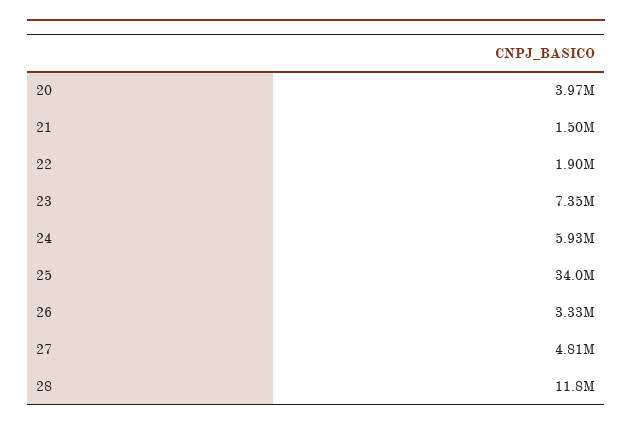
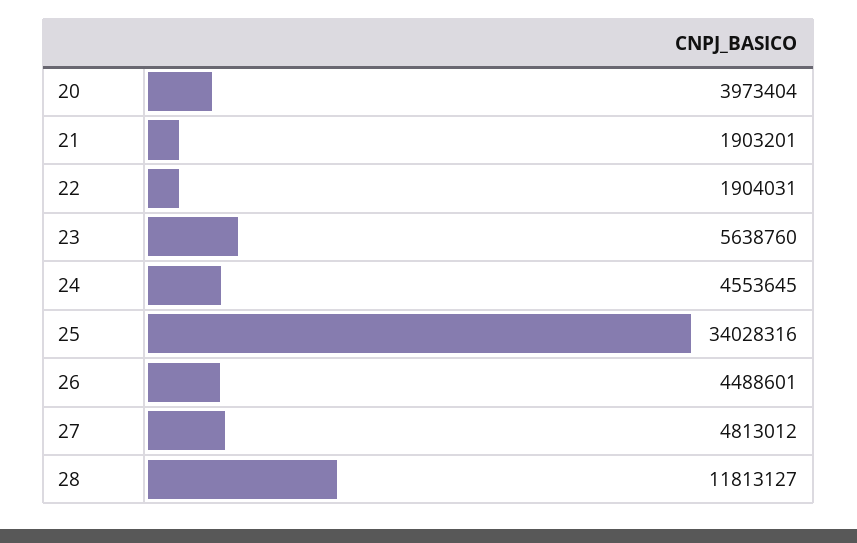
21: 1500000 -> 1903201
23: 7350000 -> 5638760
24: 5930000 -> 4553645
26: 3330000 -> 4488601

